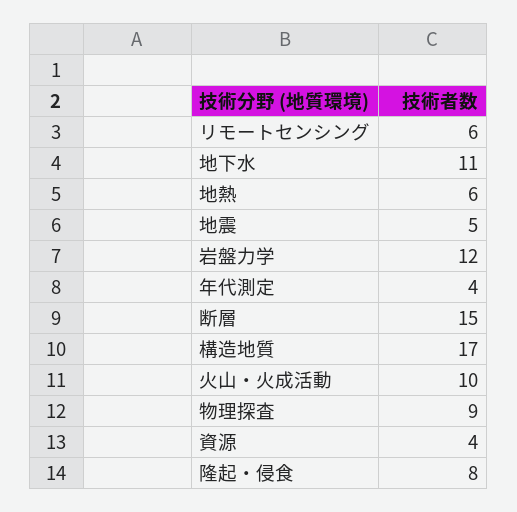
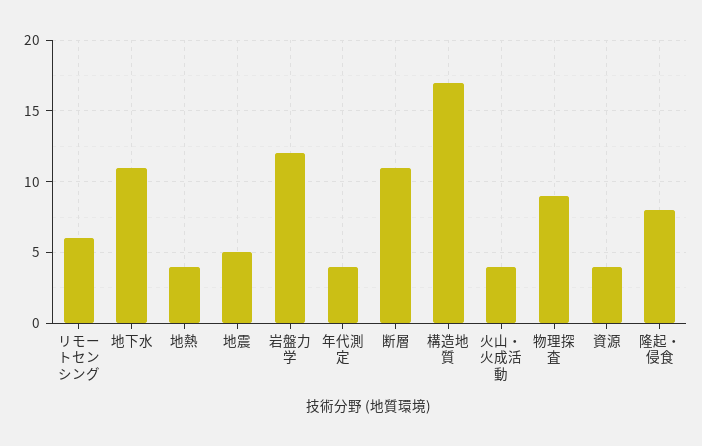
地熱: 6 -> 4
断層: 15 -> 11
火山・火成活動: 10 -> 4

